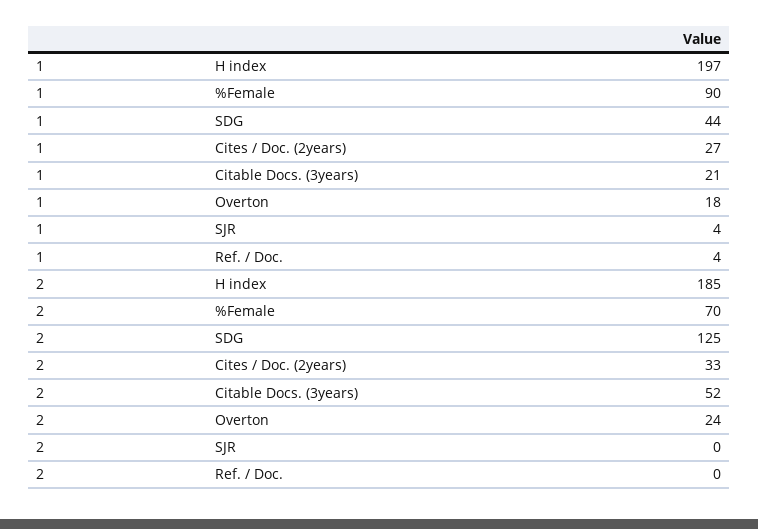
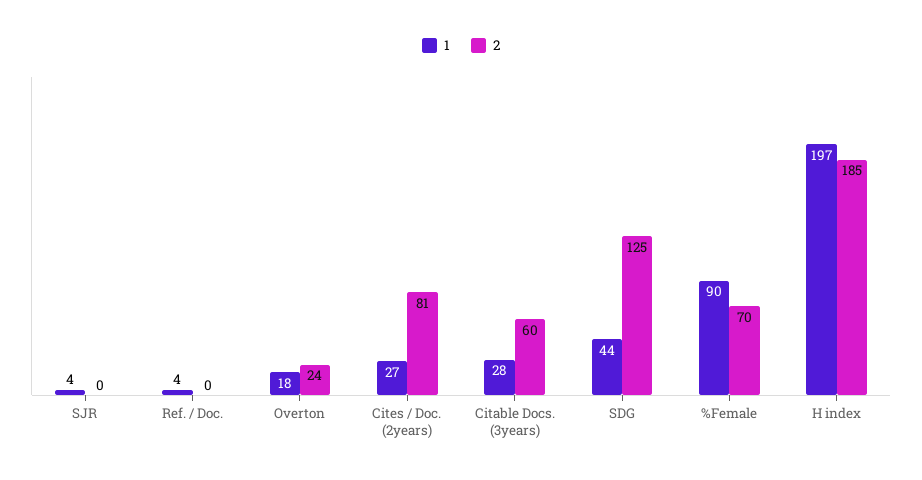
1, Citable Docs. (3years): 21 -> 28
2, Cites / Doc. (2years): 33 -> 81
2, Citable Docs. (3years): 52 -> 60

